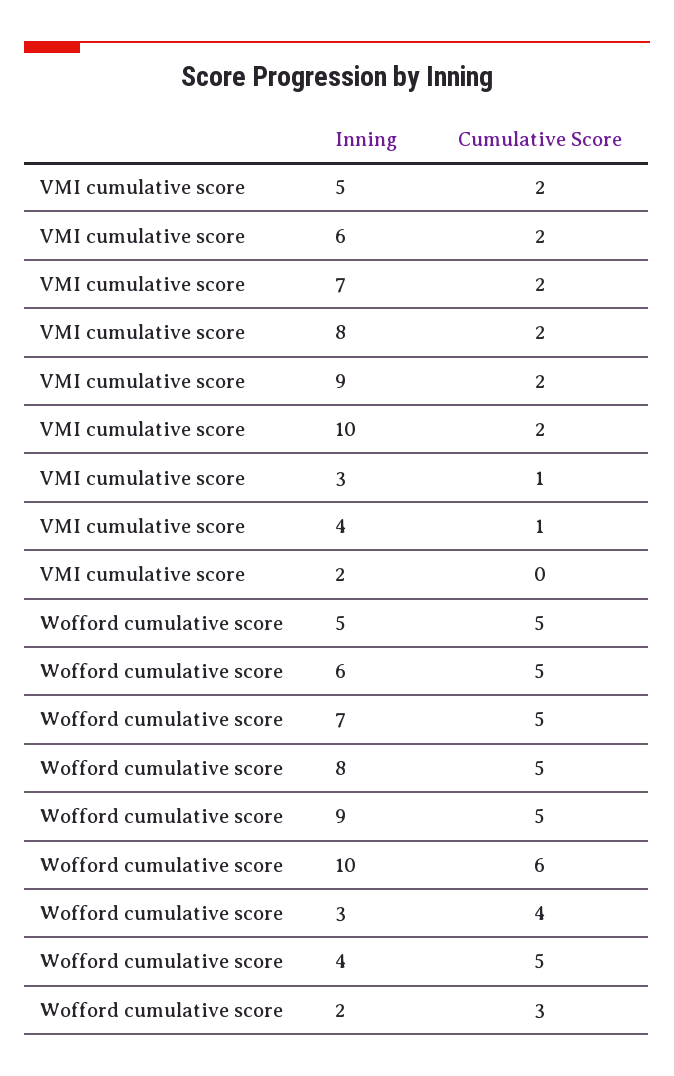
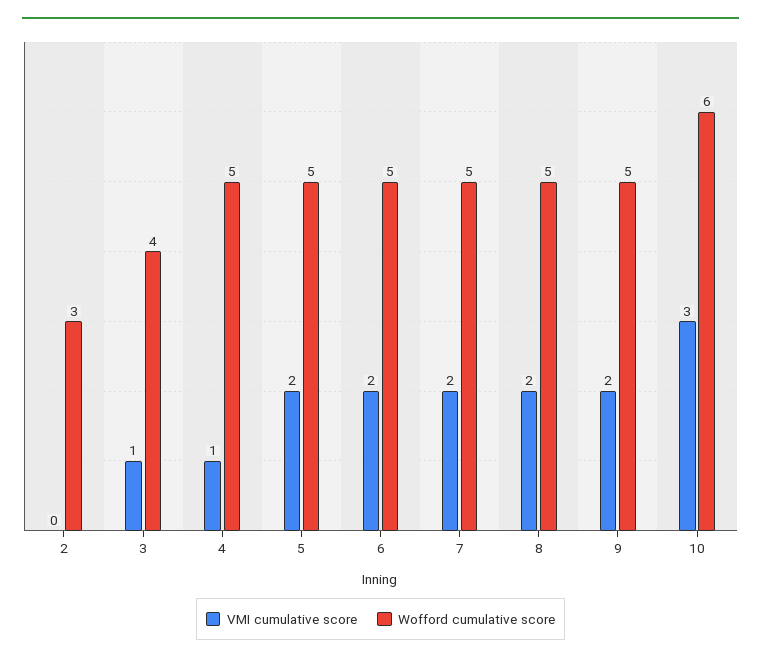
VMI cumulative score, 10: 2 -> 3

